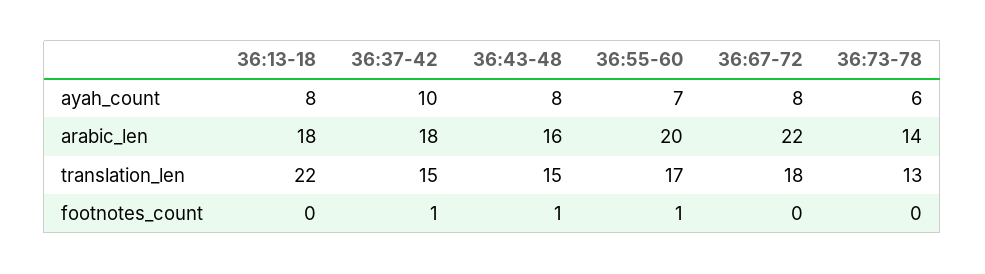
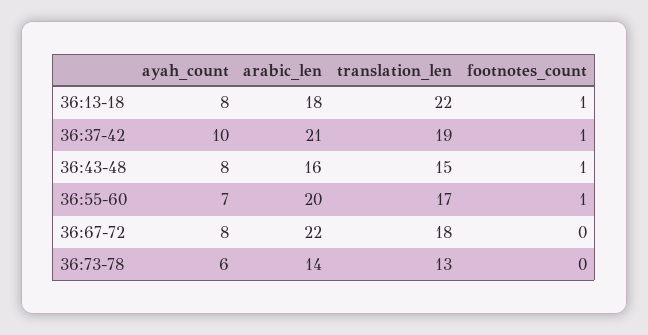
36:37-42, arabic_len: 18 -> 21
36:37-42, translation_len: 15 -> 19
36:13-18, footnotes_count: 0 -> 1

